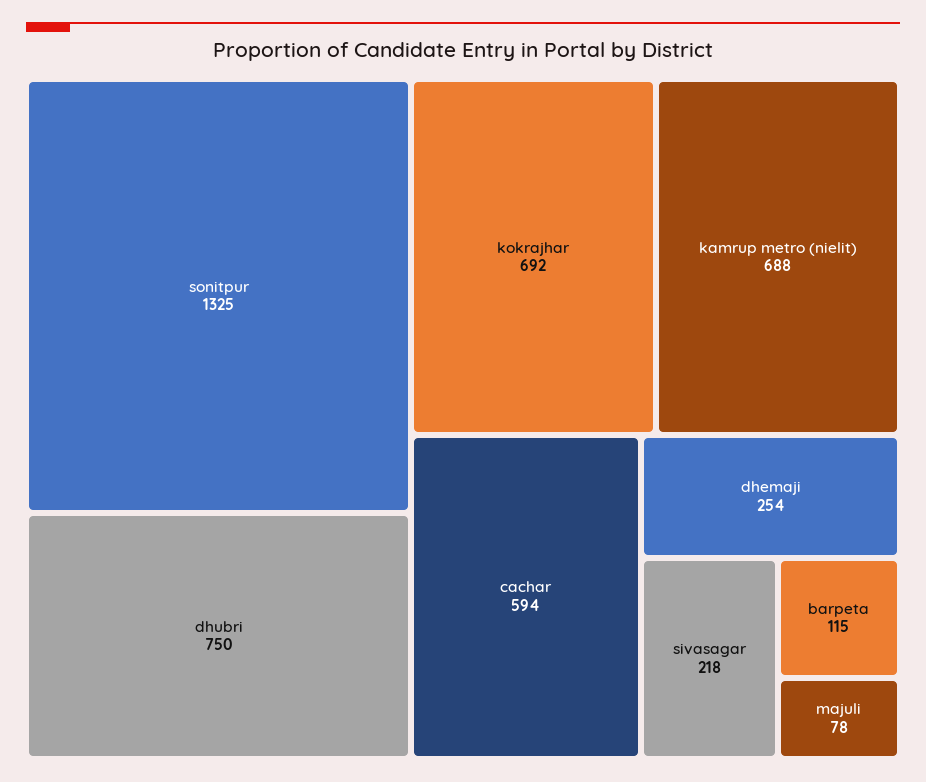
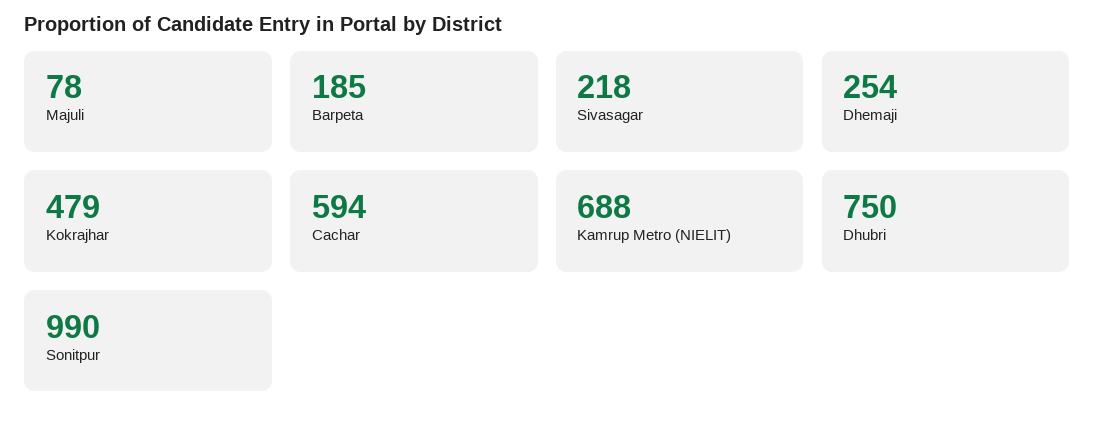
sonitpur: 1325 -> 990
kokrajhar: 692 -> 479
barpeta: 115 -> 185

